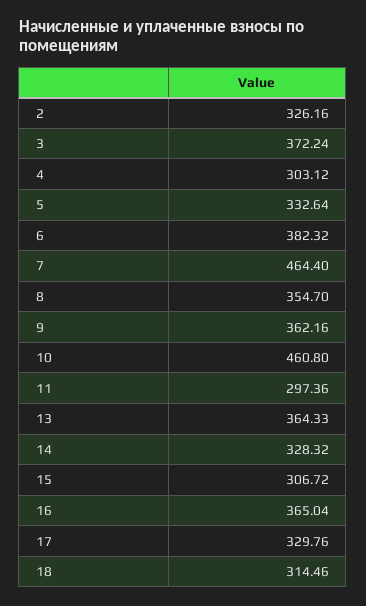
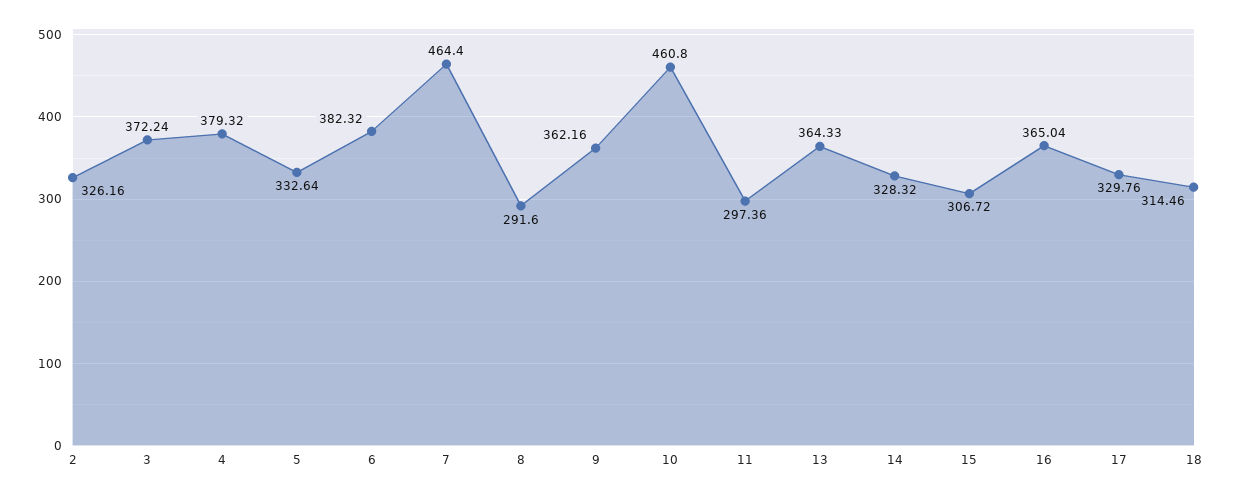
4: 303.12 -> 379.32
8: 354.7 -> 291.6

